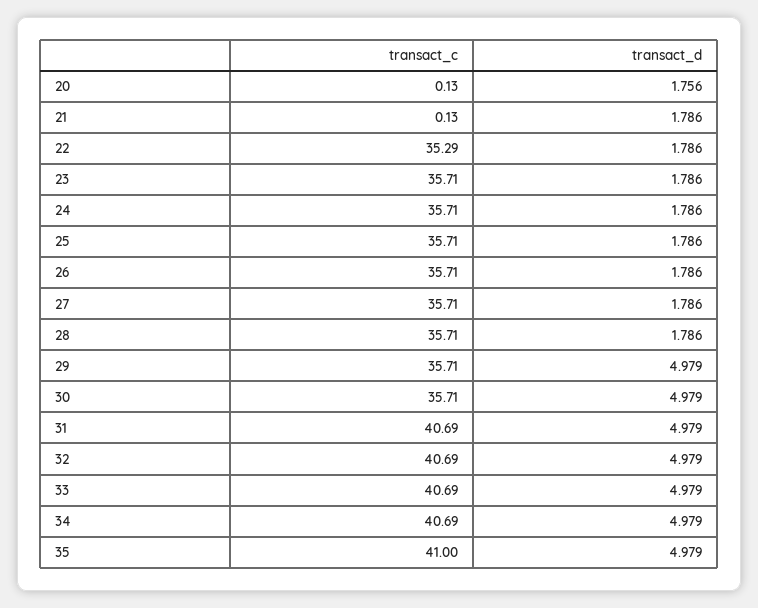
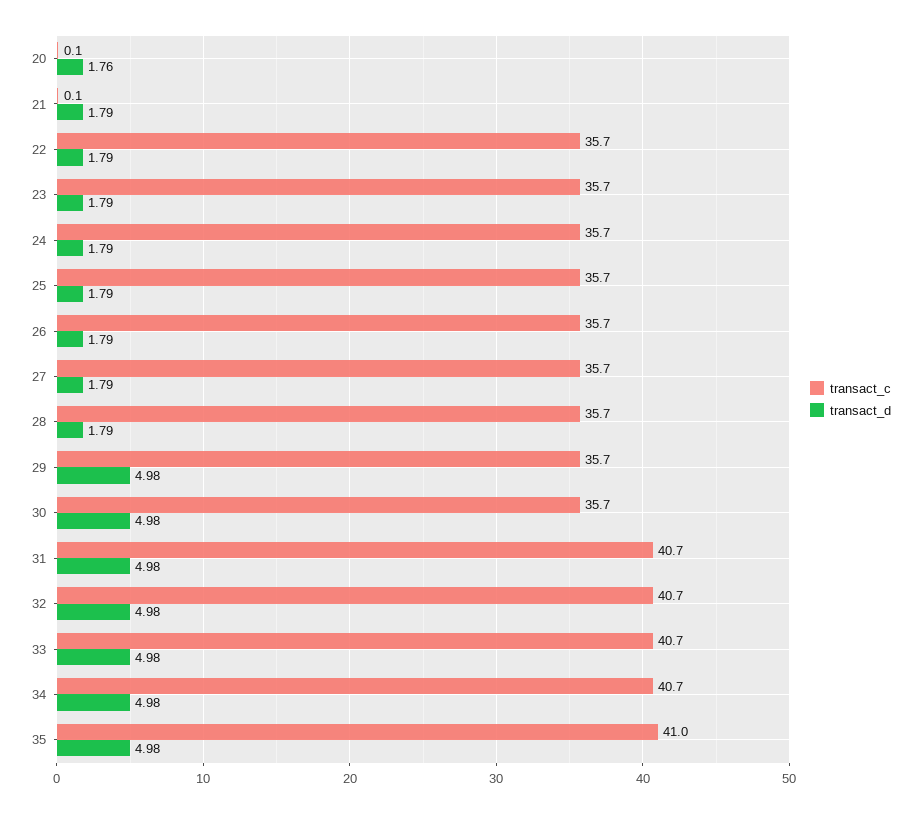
transact_c, 22: 35.29 -> 35.7

